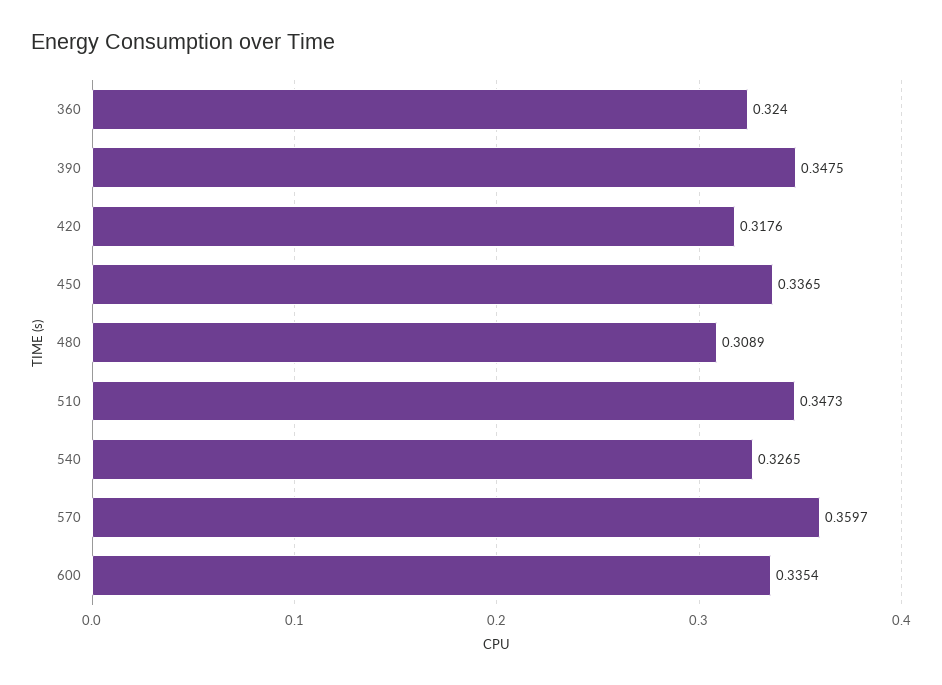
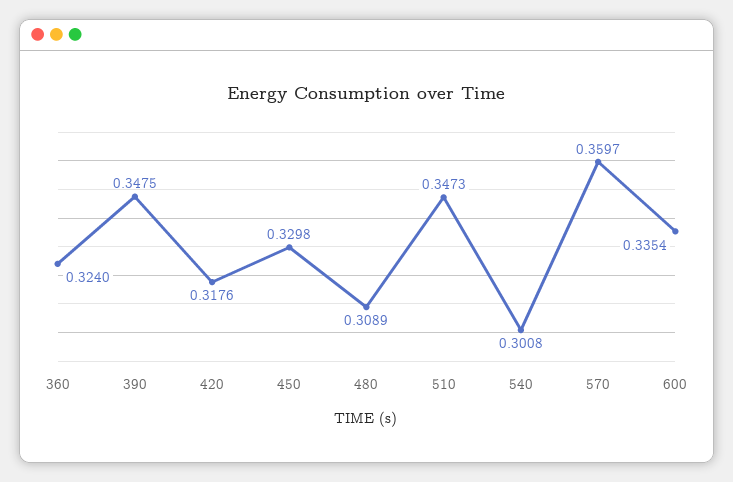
450: 0.3365 -> 0.3298
540: 0.3265 -> 0.3008

